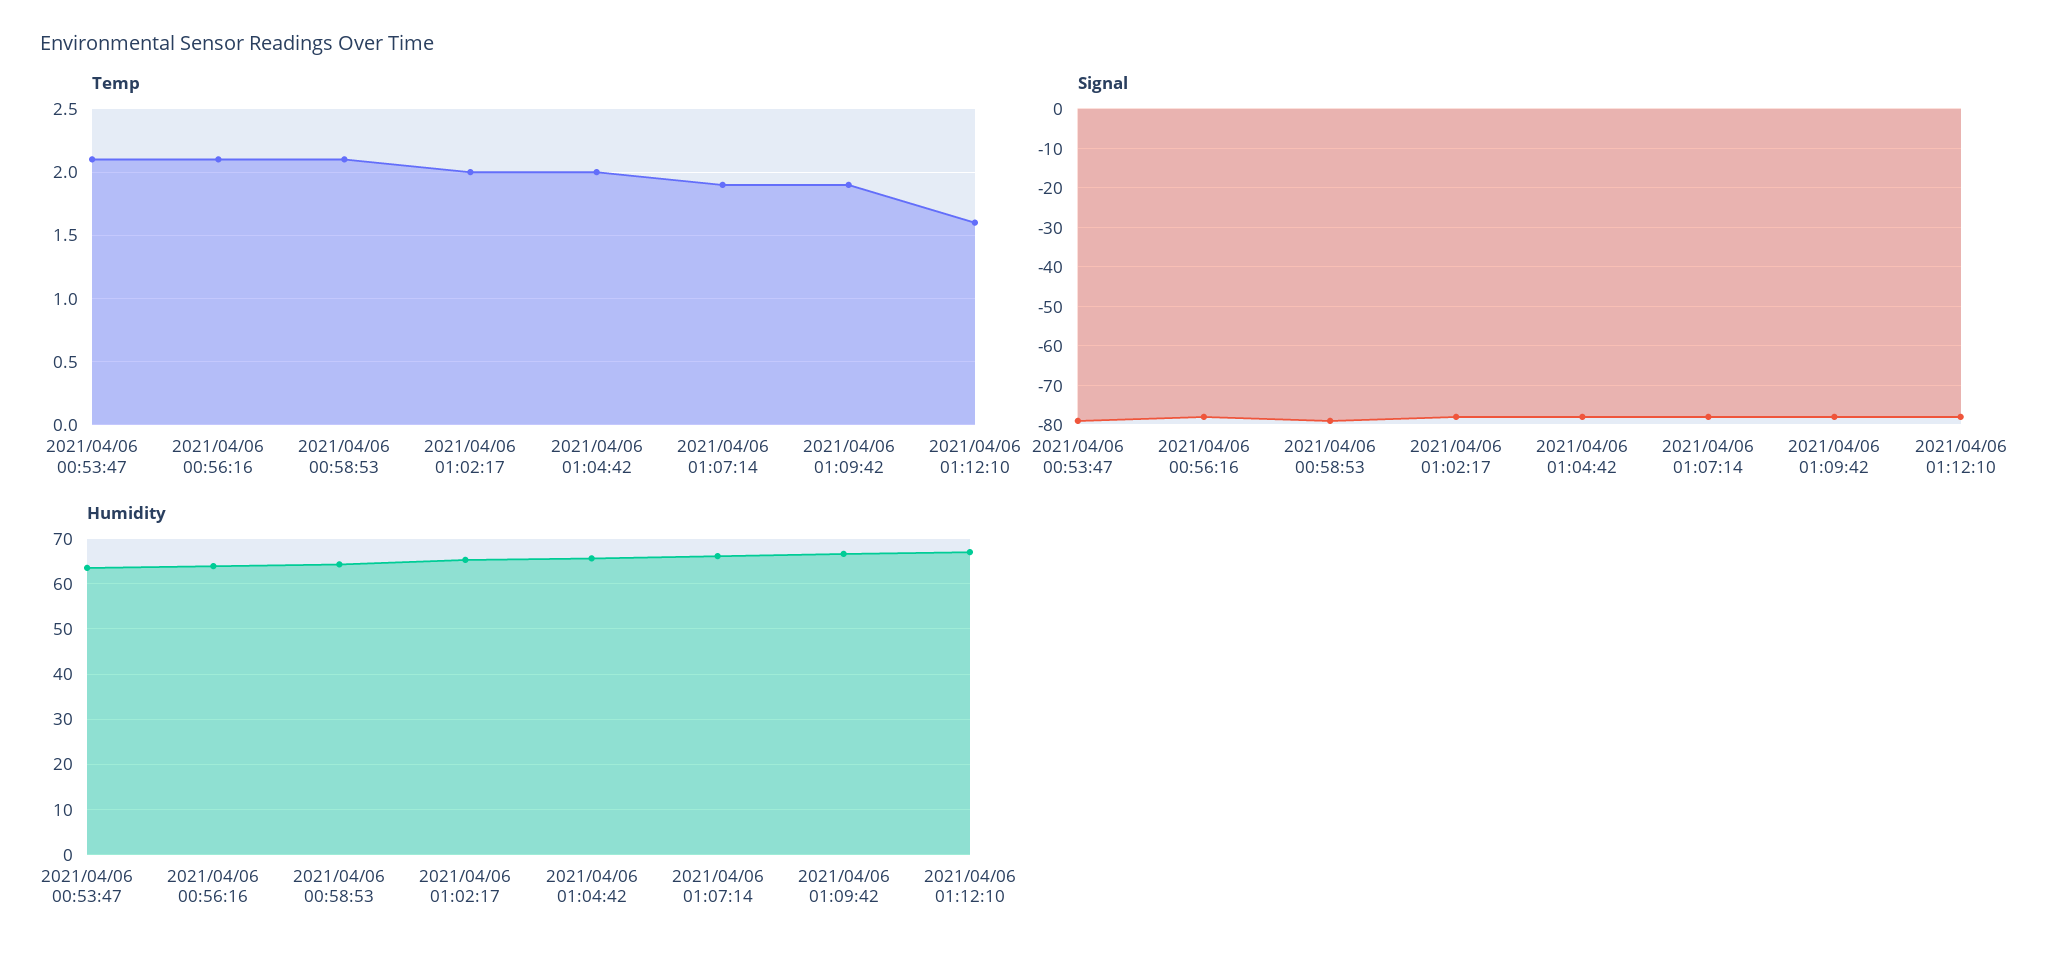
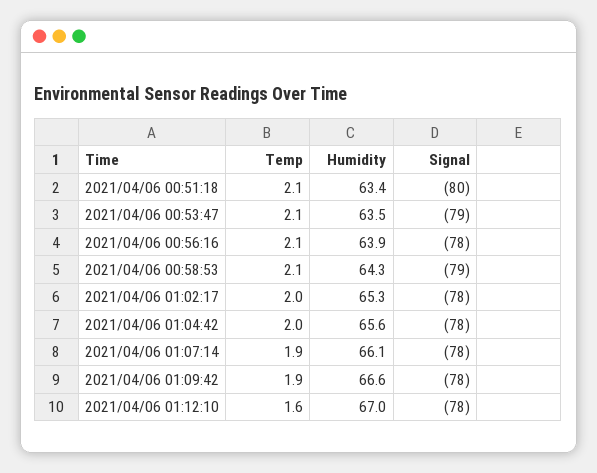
Temp, 2021/04/06 00:51:18: none -> 2.1
Humidity, 2021/04/06 00:51:18: none -> 63.4
Signal, 2021/04/06 00:51:18: none -> -80

